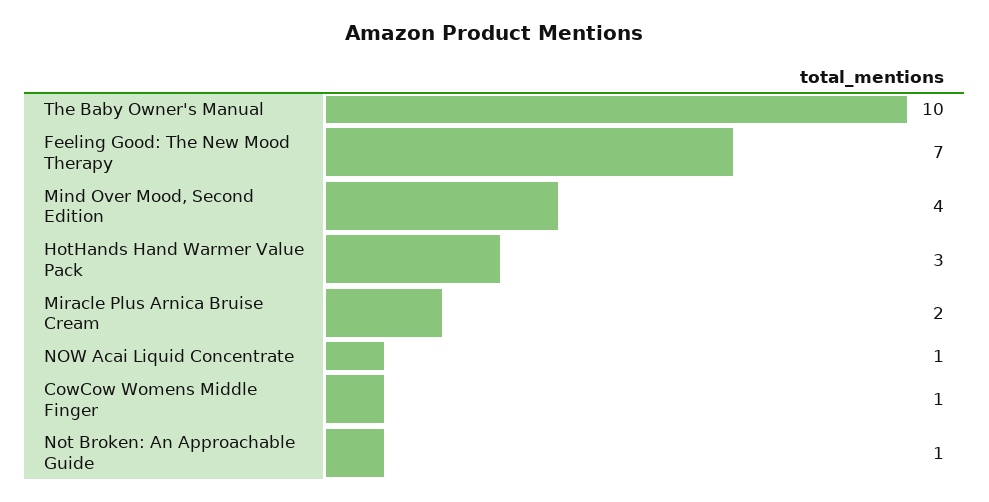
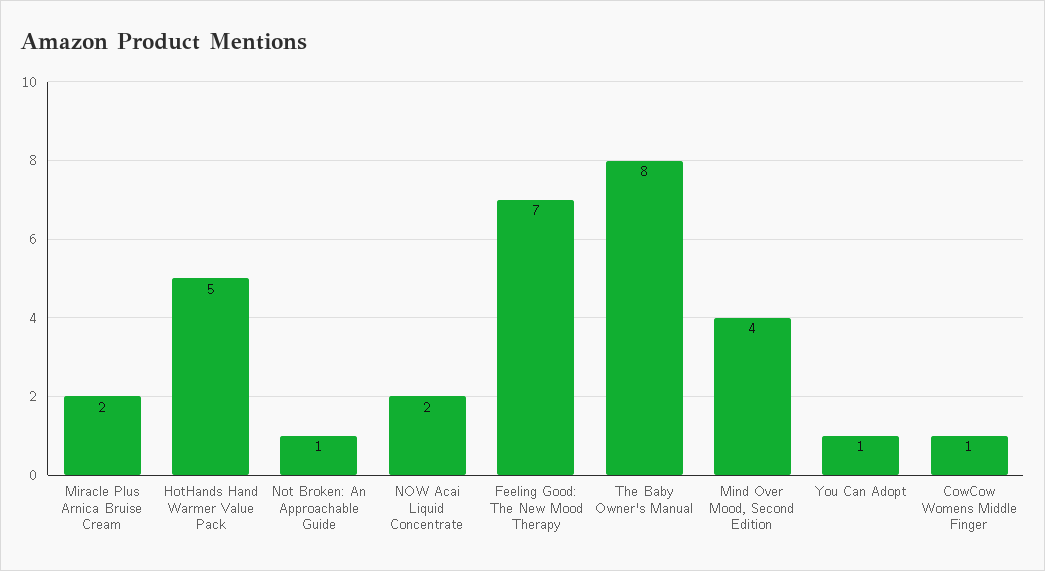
The Baby Owner's Manual: 10 -> 8
HotHands Hand Warmer Value Pack: 3 -> 5
NOW Acai Liquid Concentrate: 1 -> 2
You Can Adopt: none -> 1

